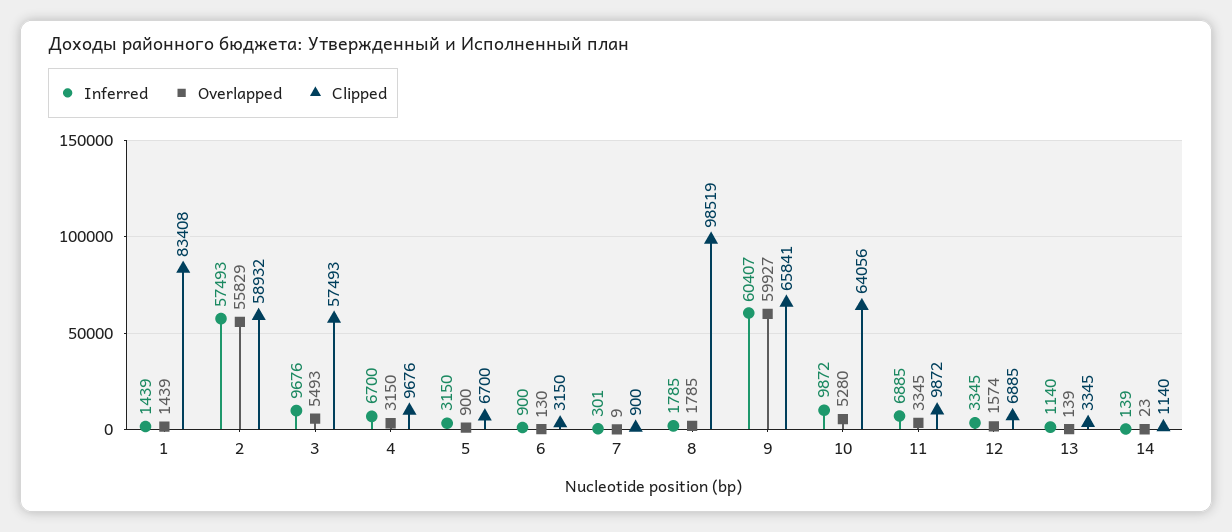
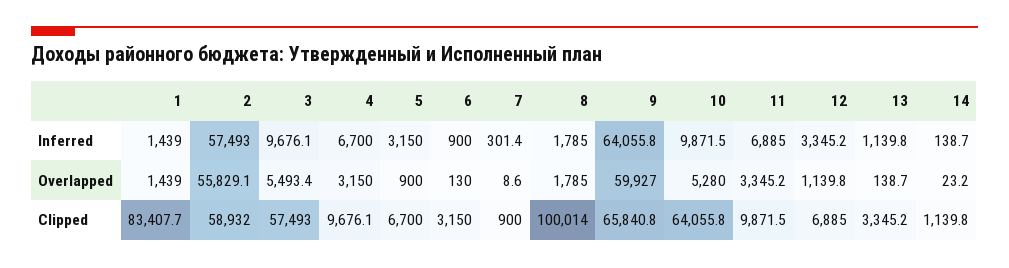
Clipped, 8: 98519 -> 100014
Inferred, 9: 60407 -> 64055.8
Overlapped, 12: 1574 -> 1139.8

